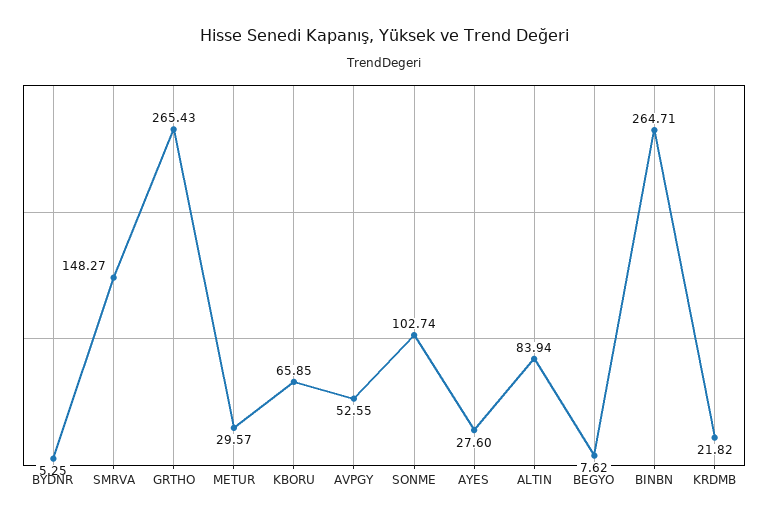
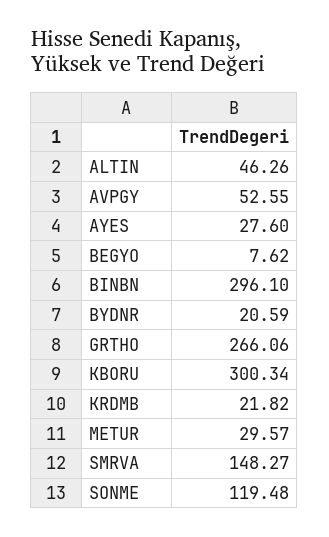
BYDNR: 5.25 -> 20.59
GRTHO: 265.43 -> 266.06
KBORU: 65.85 -> 300.34
SONME: 102.74 -> 119.48
ALTIN: 83.94 -> 46.26
BINBN: 264.71 -> 296.1

